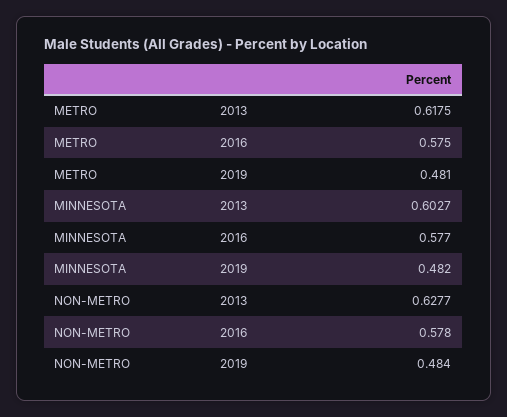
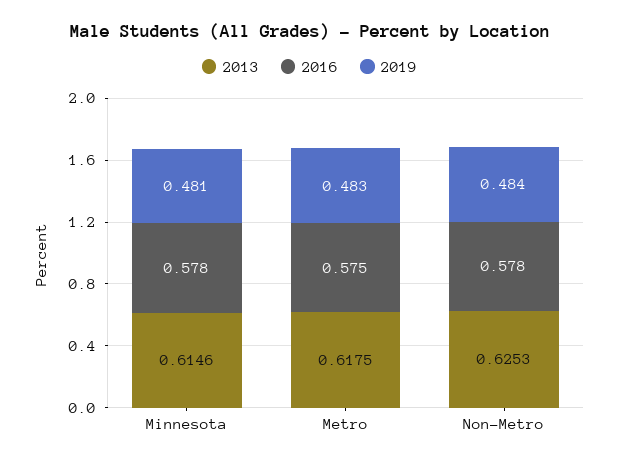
2019, METRO: 0.481 -> 0.483
2013, MINNESOTA: 0.6027 -> 0.6146
2016, MINNESOTA: 0.577 -> 0.578
2019, MINNESOTA: 0.482 -> 0.481
2013, NON-METRO: 0.6277 -> 0.6253

